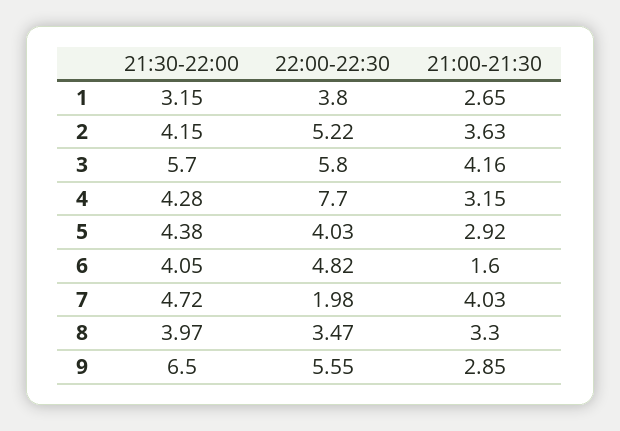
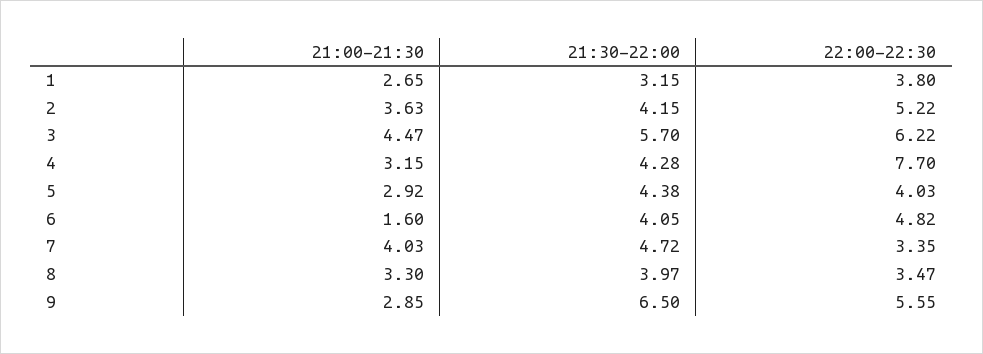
22:00-22:30, 3: 5.8 -> 6.22
21:00-21:30, 3: 4.16 -> 4.47
22:00-22:30, 7: 1.98 -> 3.35

